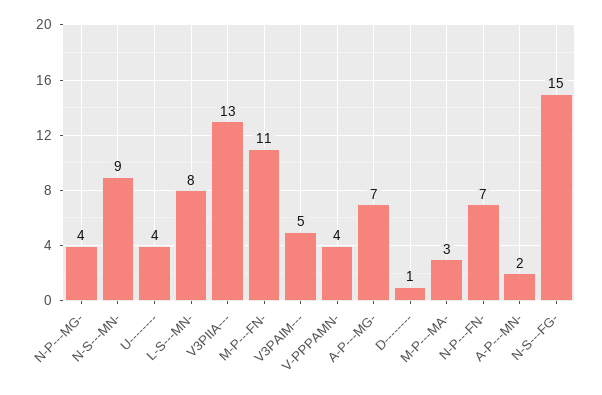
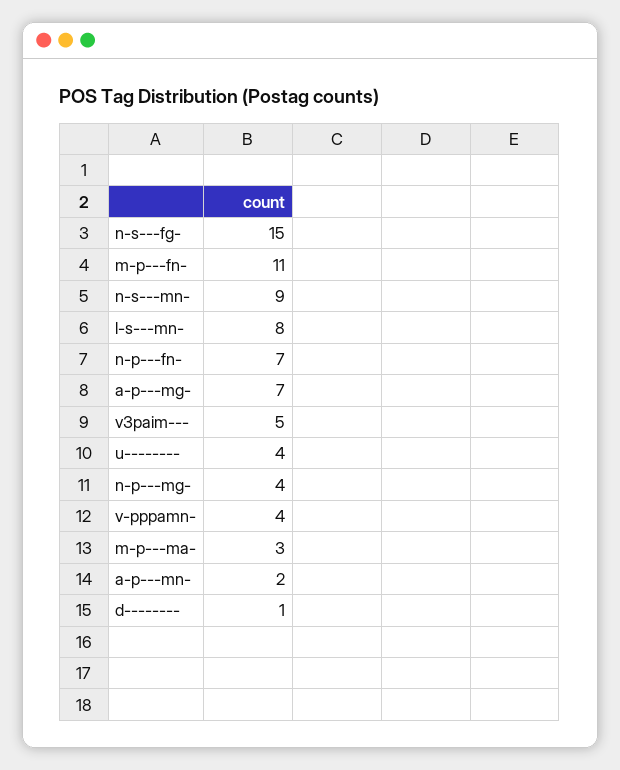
V3PIIA---: 13 -> none

